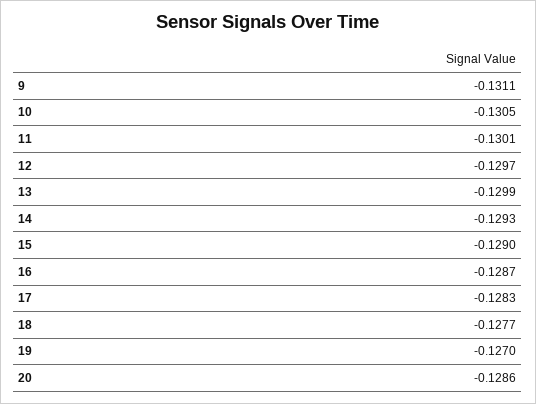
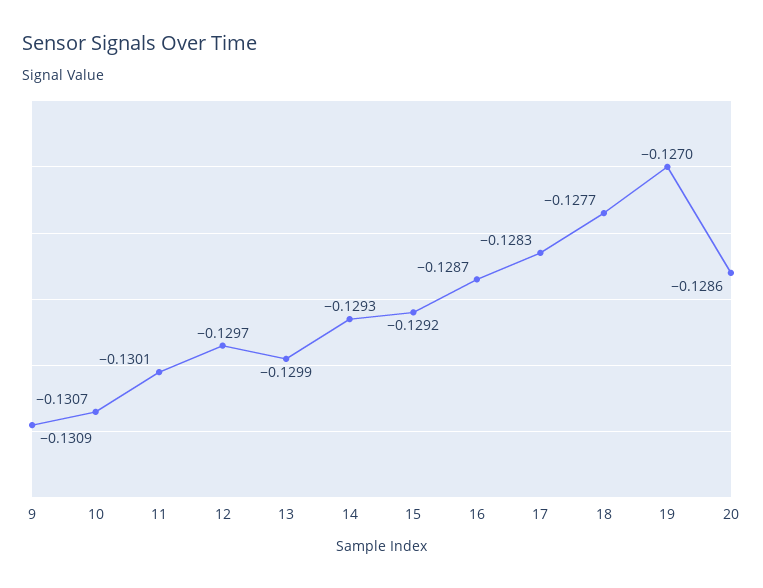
9: -0.1311 -> -0.1309
10: -0.1305 -> -0.1307
15: -0.129 -> -0.1292

